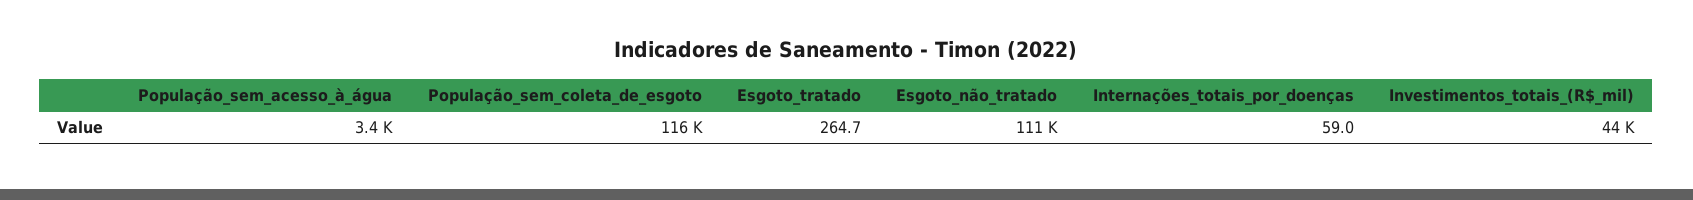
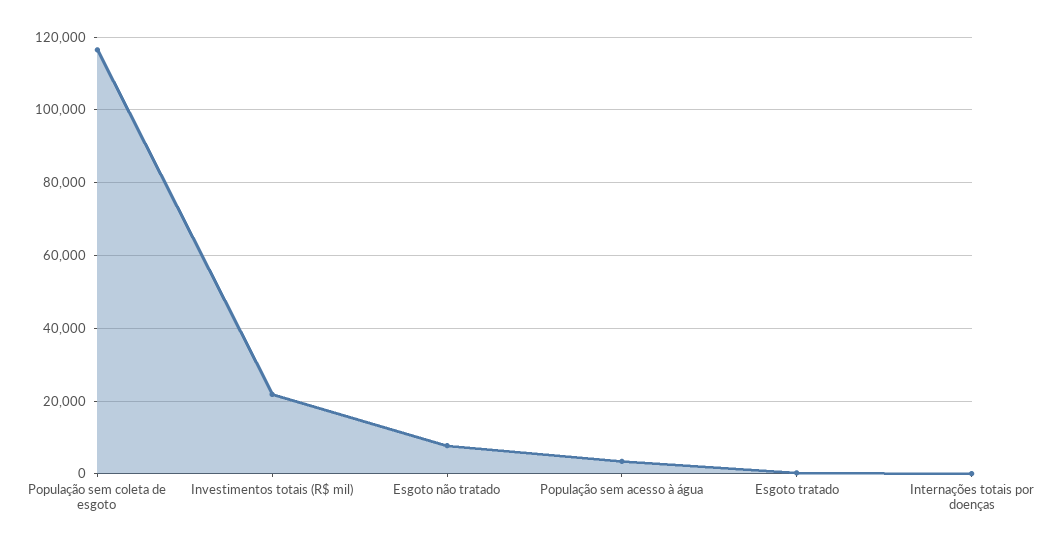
Esgoto_não_tratado: 111000 -> 8000
Investimentos_totais_(R$_mil): 44000 -> 22000

